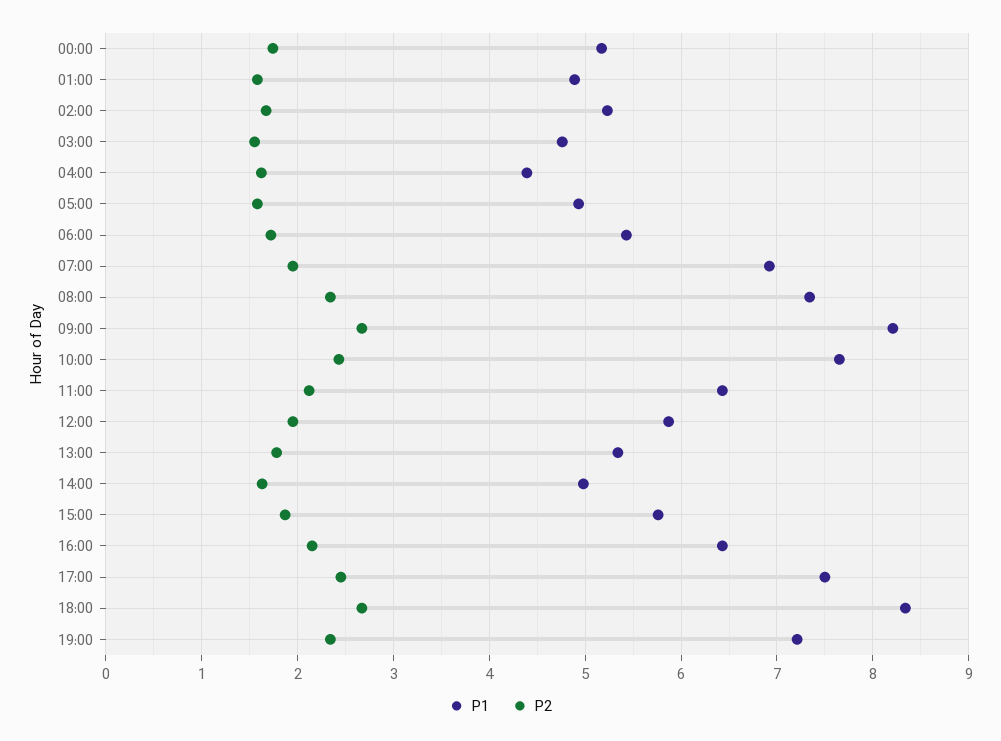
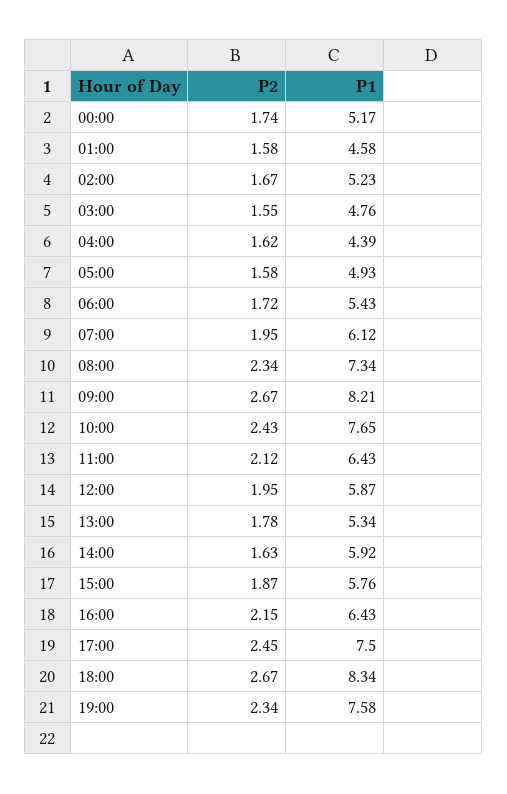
P1, 01:00: 4.9 -> 4.58
P1, 07:00: 6.9 -> 6.12
P1, 14:00: 5 -> 5.92
P1, 19:00: 7.2 -> 7.58

